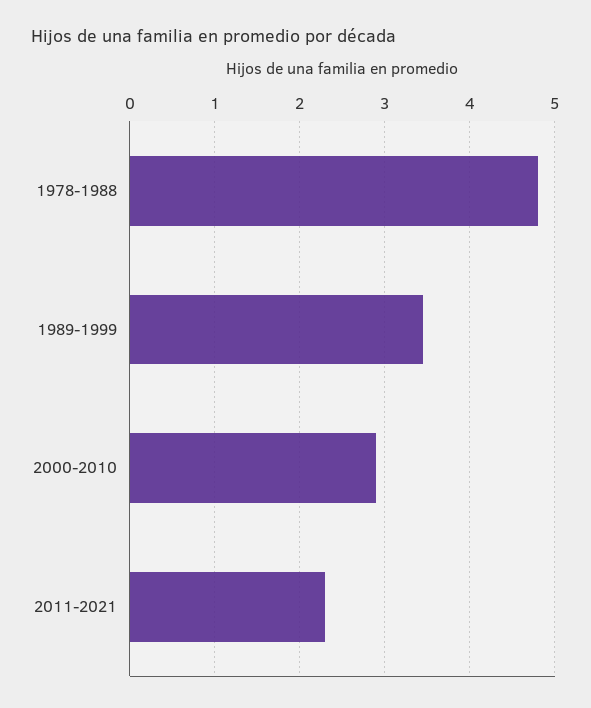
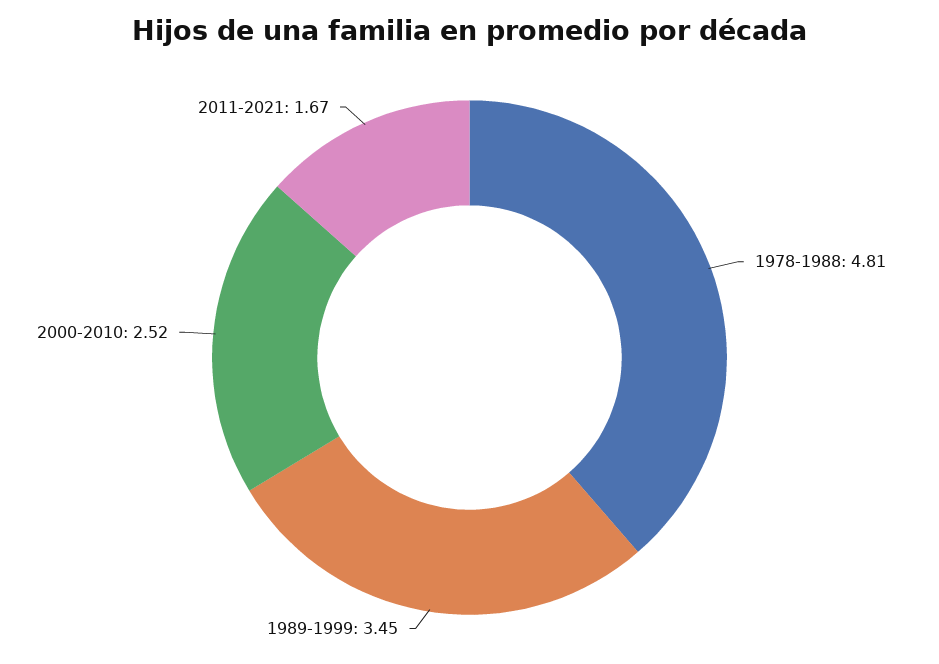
2000-2010: 2.9 -> 2.52
2011-2021: 2.3 -> 1.67

